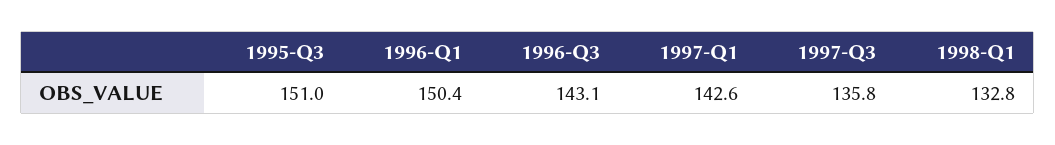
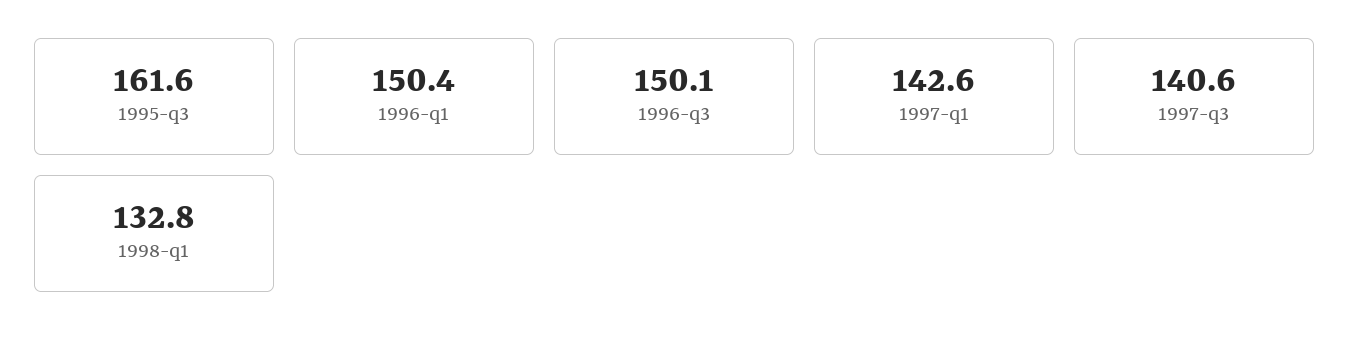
1995-Q3: 151 -> 161.6
1996-Q3: 143.1 -> 150.1
1997-Q3: 135.8 -> 140.6

